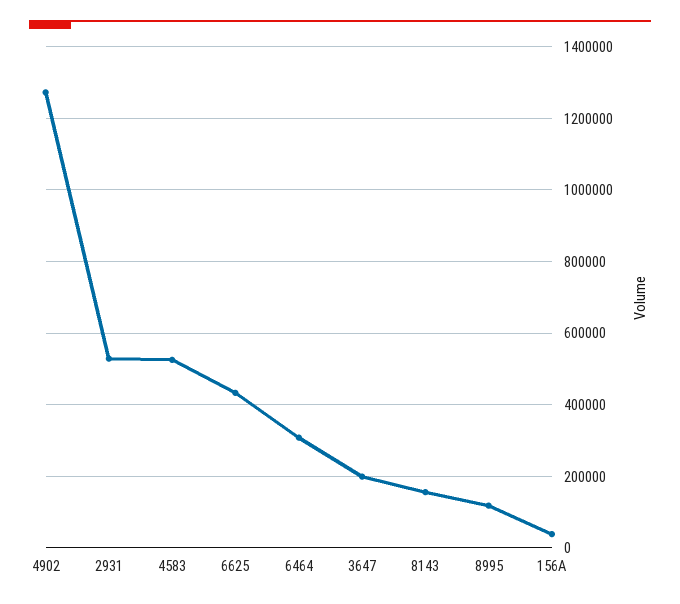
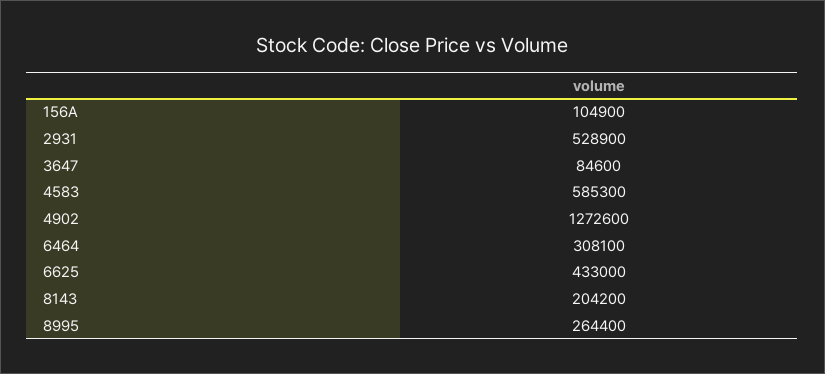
4583: 520000 -> 585300
3647: 200000 -> 84600
8143: 160000 -> 204200
8995: 120000 -> 264400
156A: 40000 -> 104900

